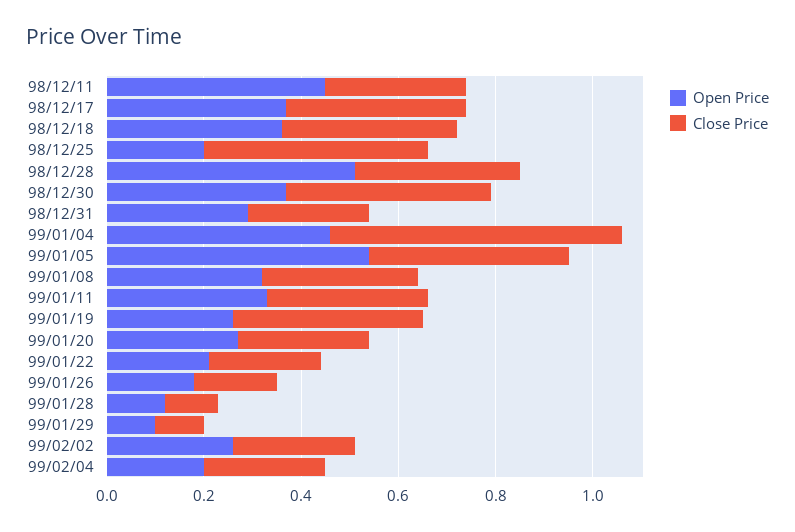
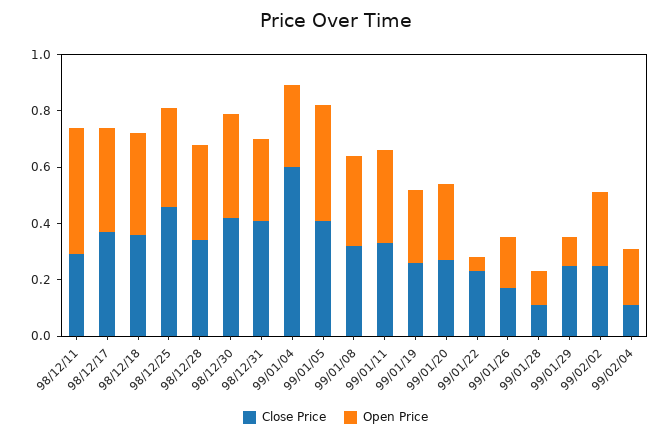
Open Price, 98/12/25: 0.2 -> 0.35
Open Price, 98/12/28: 0.5 -> 0.35
Close Price, 98/12/31: 0.25 -> 0.4
Open Price, 99/01/04: 0.45 -> 0.3
Open Price, 99/01/05: 0.55 -> 0.4
Close Price, 99/01/19: 0.4 -> 0.25
Open Price, 99/01/22: 0.2 -> 0.05
Close Price, 99/01/29: 0.1 -> 0.25
Close Price, 99/02/04: 0.25 -> 0.1

